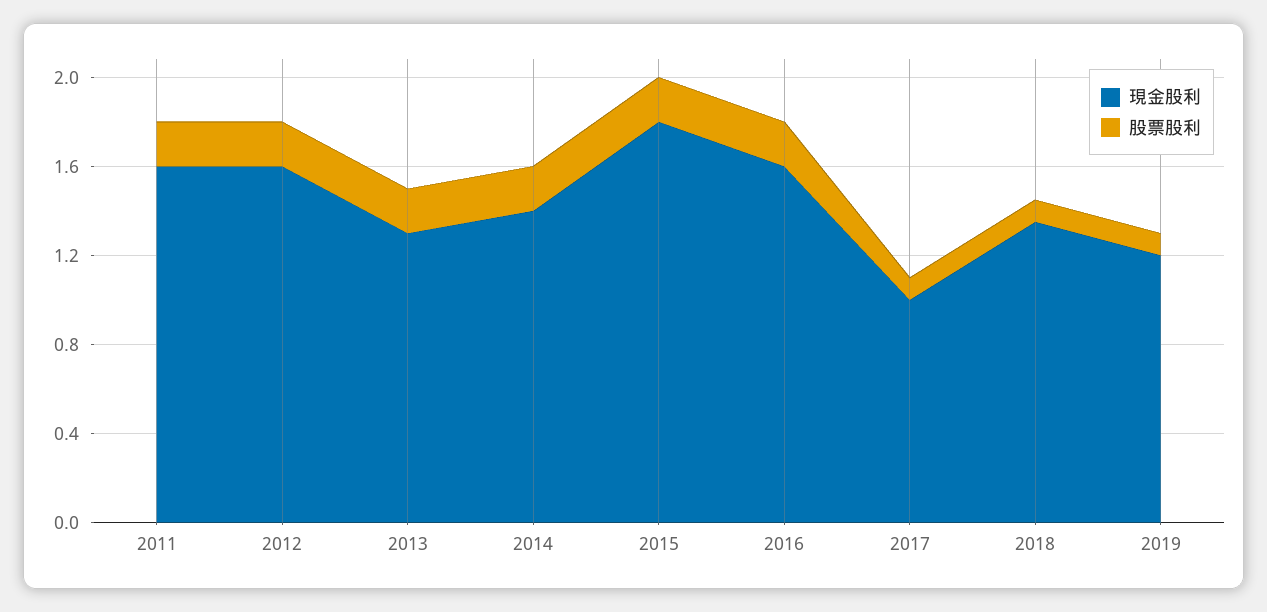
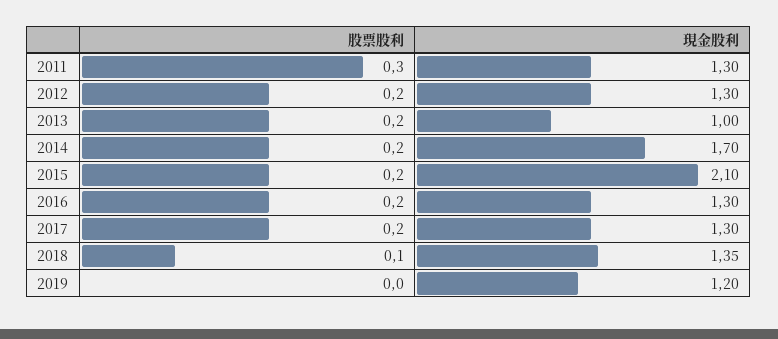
現金股利, 2011: 1.6 -> 1.3
股票股利, 2011: 0.2 -> 0.3
現金股利, 2012: 1.6 -> 1.3
現金股利, 2013: 1.3 -> 1
現金股利, 2014: 1.4 -> 1.7
現金股利, 2015: 1.8 -> 2.1
現金股利, 2016: 1.6 -> 1.3
現金股利, 2017: 1 -> 1.3
股票股利, 2017: 0.1 -> 0.2
股票股利, 2019: 0.1 -> 0

